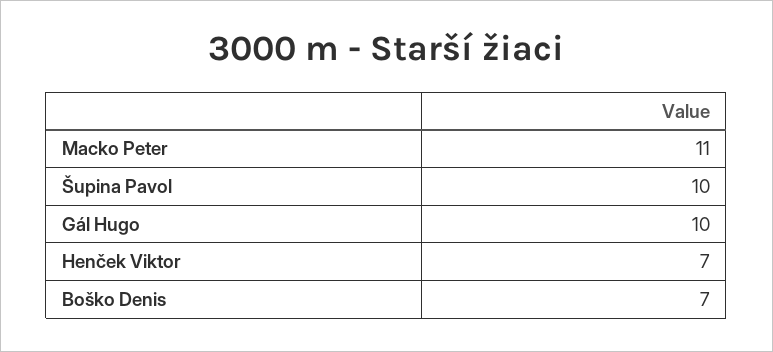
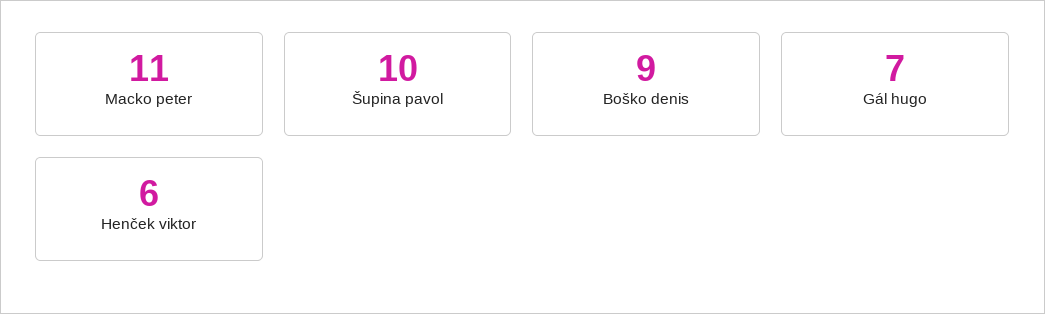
Gál Hugo: 10 -> 7
Henček Viktor: 7 -> 6
Boško Denis: 7 -> 9

